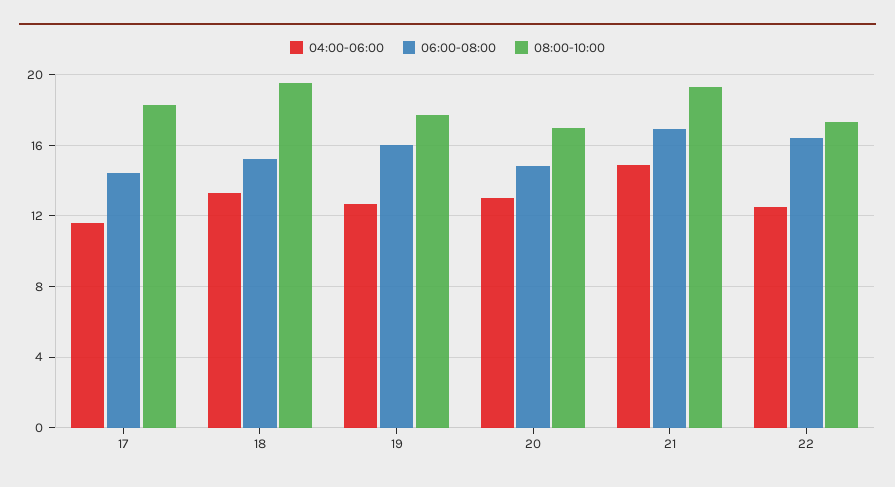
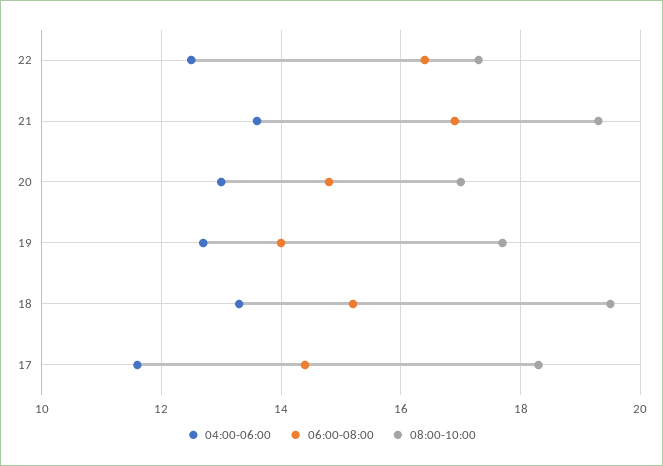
06:00-08:00, 19: 16 -> 14
04:00-06:00, 21: 15 -> 13.5

